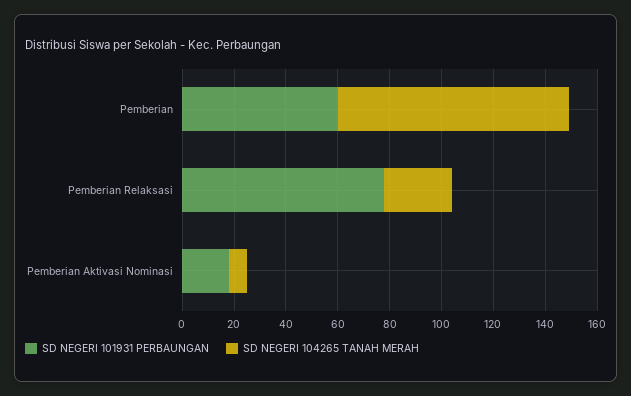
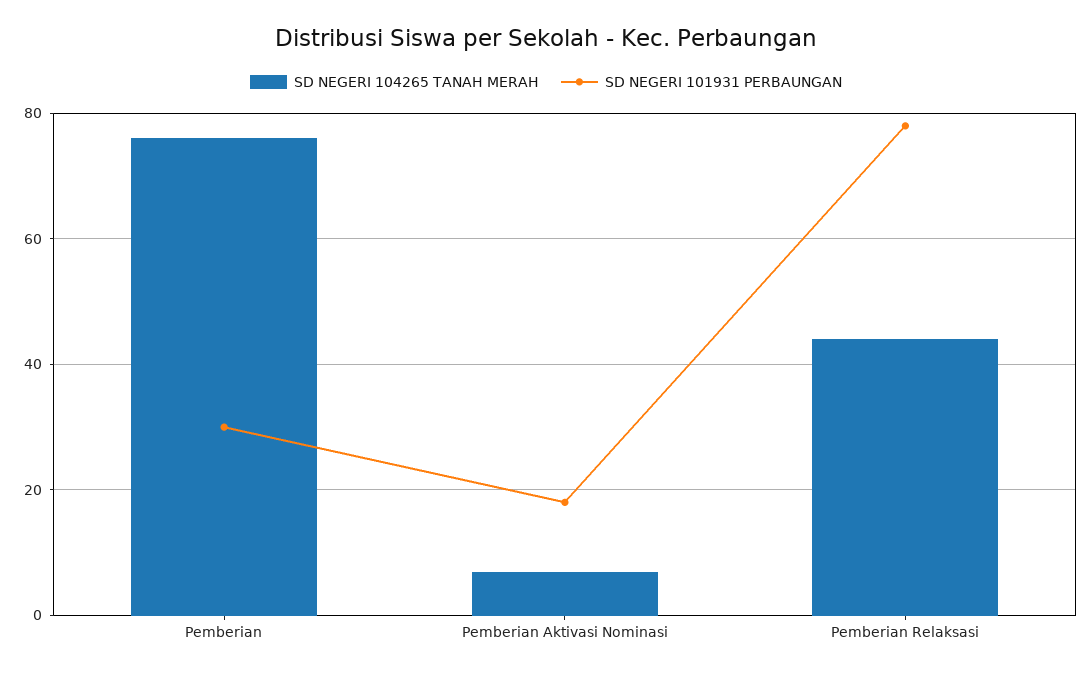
SD NEGERI 101931 PERBAUNGAN, Pemberian: 60 -> 30
SD NEGERI 104265 TANAH MERAH, Pemberian: 90 -> 75
SD NEGERI 104265 TANAH MERAH, Pemberian Relaksasi: 25 -> 45

